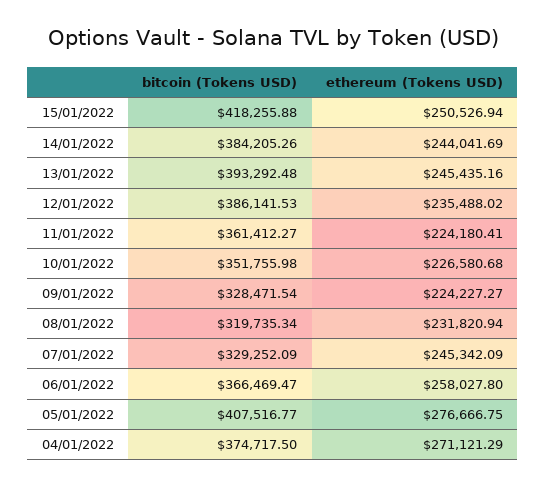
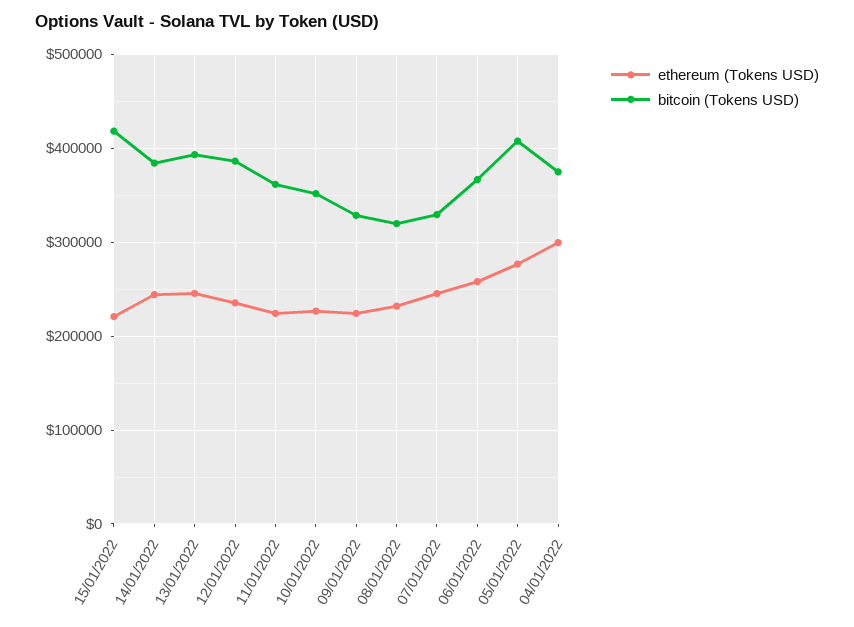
ethereum (Tokens USD), 15/01/2022: 250526.94 -> 220000
ethereum (Tokens USD), 04/01/2022: 271121.29 -> 300000

